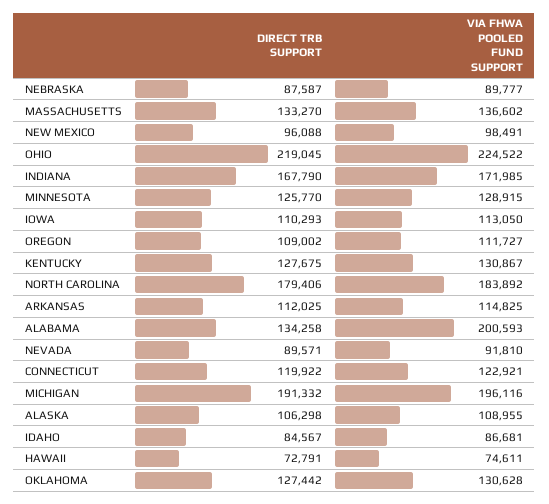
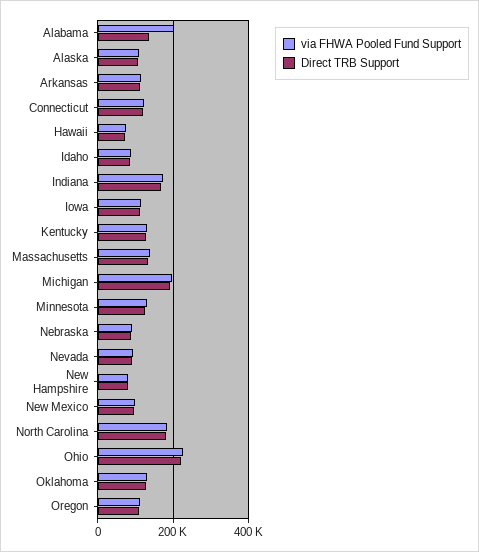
VIA FHWA POOLED FUND SUPPORT, New Hampshire: none -> 80000
DIRECT TRB SUPPORT, New Hampshire: none -> 80000

